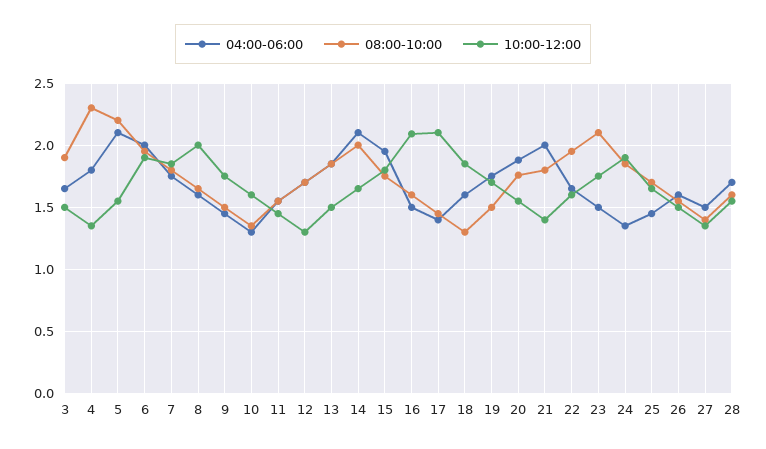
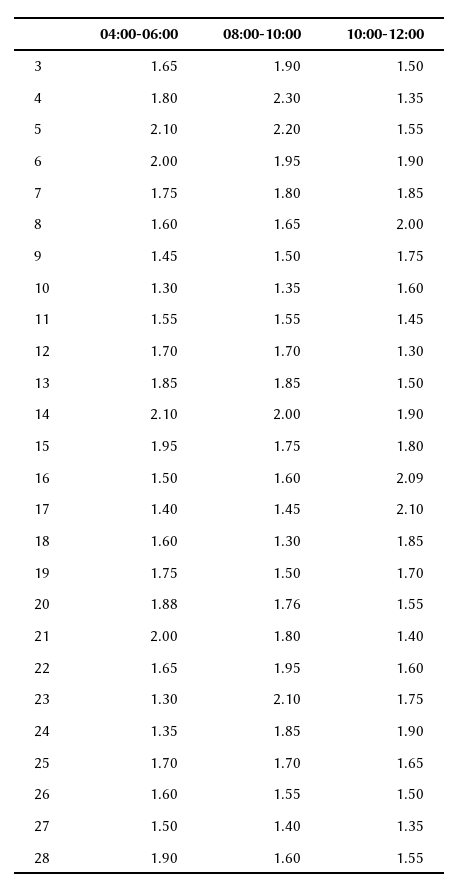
10:00-12:00, 14: 1.65 -> 1.9
04:00-06:00, 23: 1.5 -> 1.3
04:00-06:00, 25: 1.45 -> 1.7
04:00-06:00, 28: 1.7 -> 1.9

